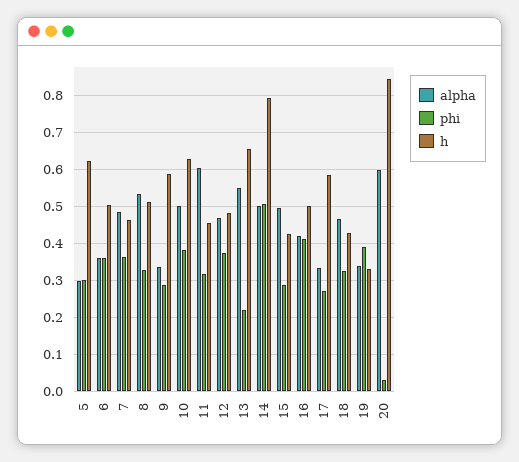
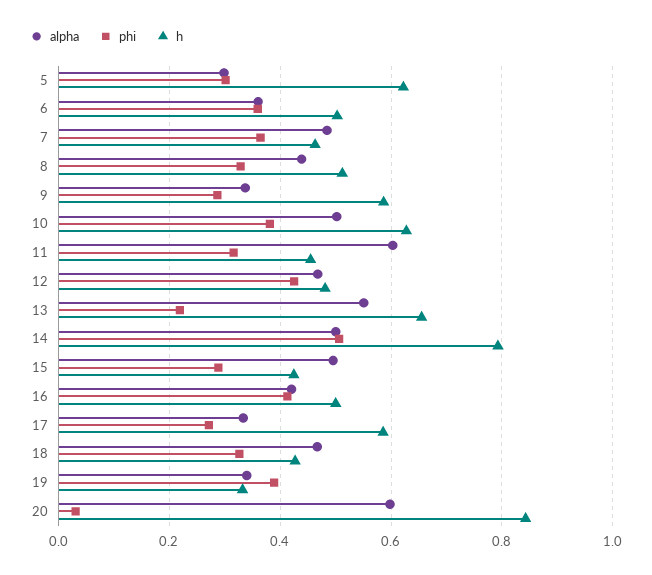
alpha, 8: 0.54 -> 0.44
phi, 12: 0.38 -> 0.42

